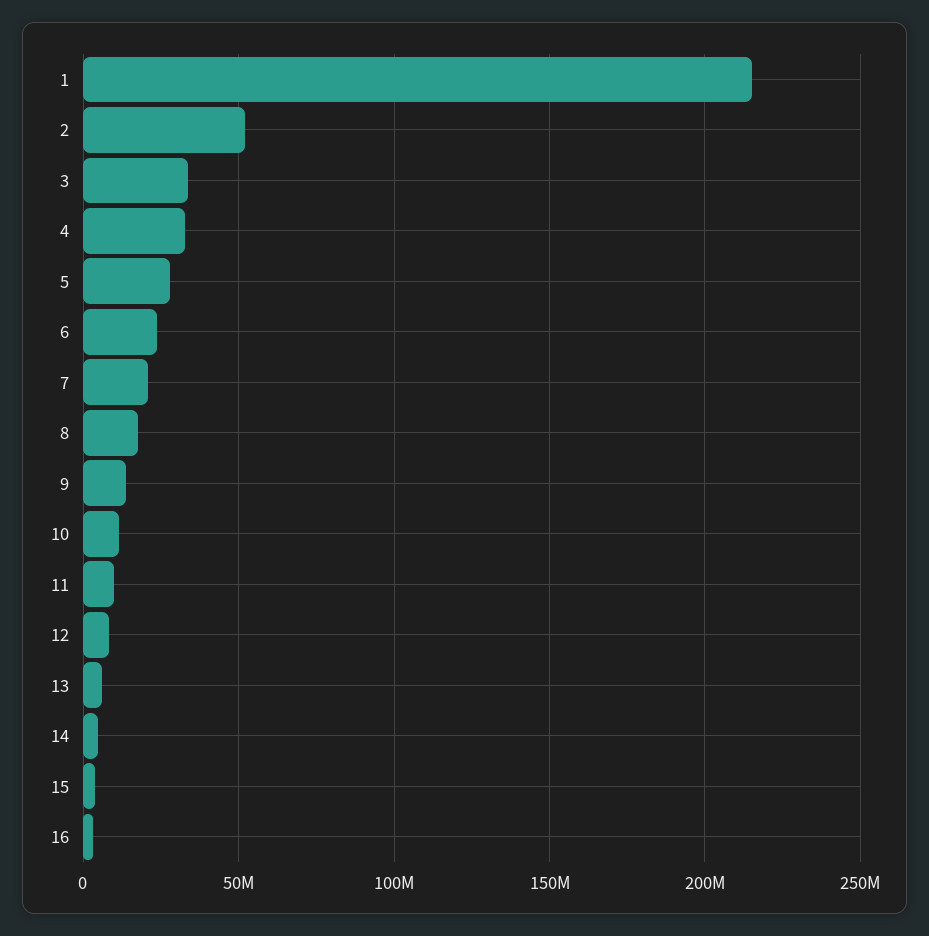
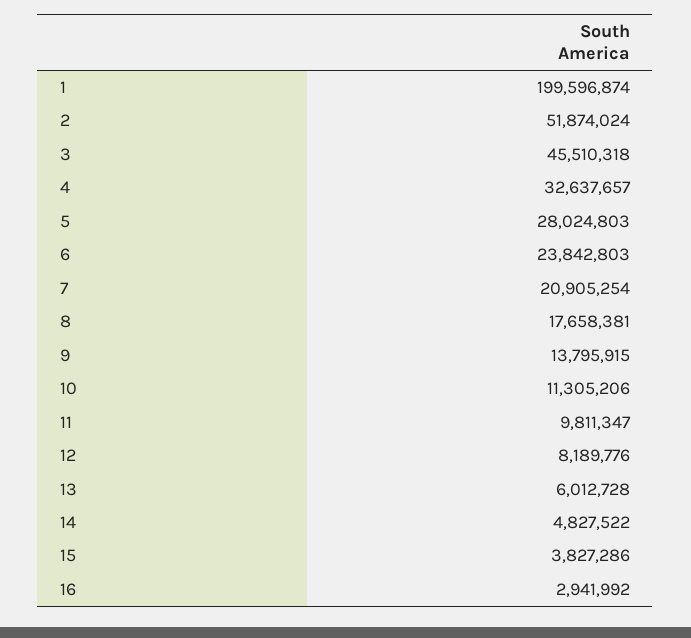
1: 215000000 -> 199596874
3: 35000000 -> 45510318

